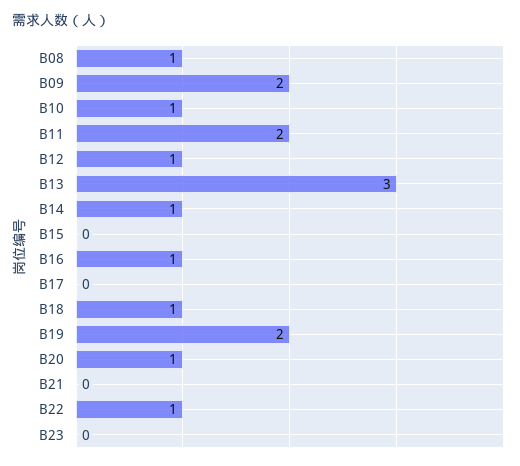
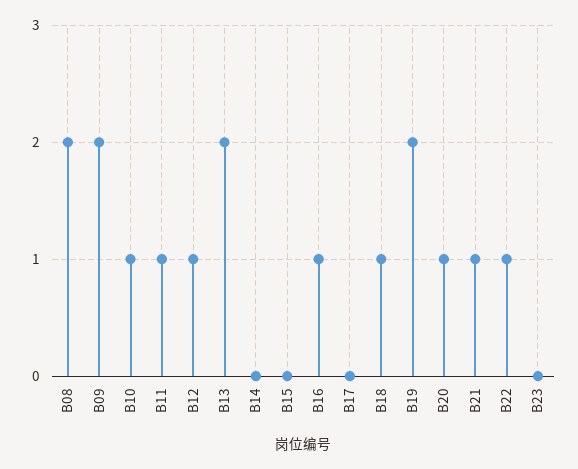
B08: 1 -> 2
B11: 2 -> 1
B13: 3 -> 2
B14: 1 -> 0
B21: 0 -> 1

